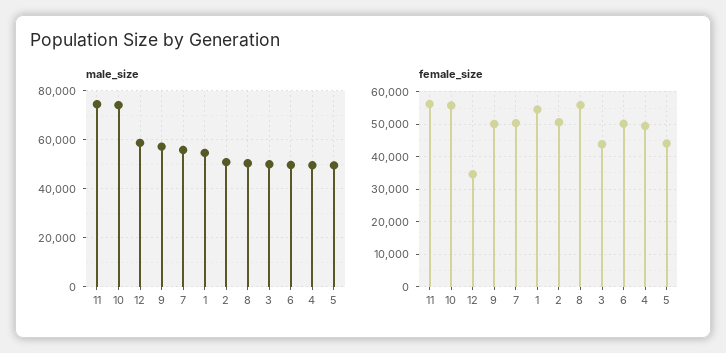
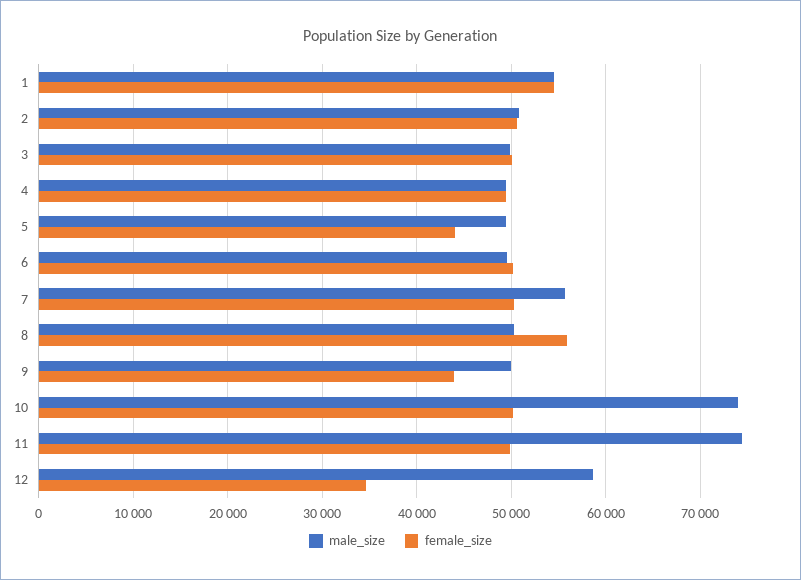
male_size, 9: 57500 -> 50000
female_size, 11: 56000 -> 50000
female_size, 10: 56000 -> 50000
female_size, 9: 50000 -> 44000
female_size, 3: 44000 -> 50000

